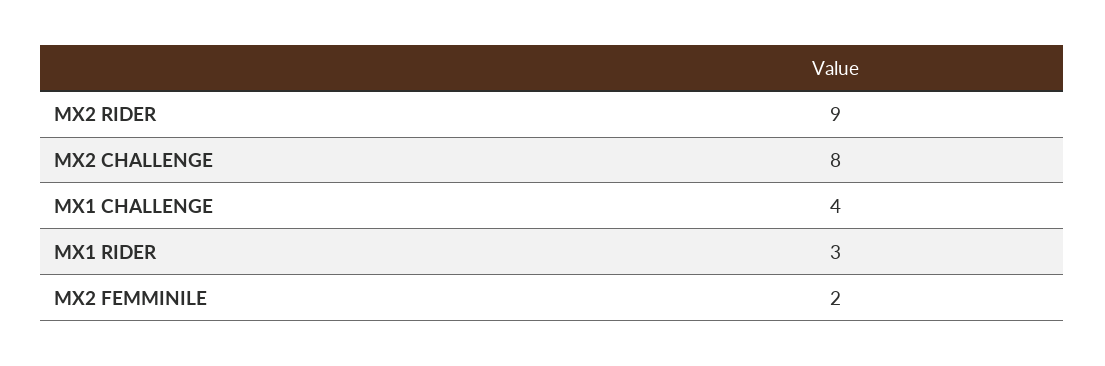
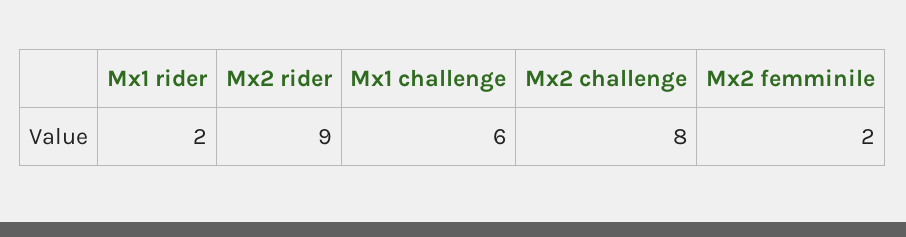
MX1 CHALLENGE: 4 -> 6
MX1 RIDER: 3 -> 2

